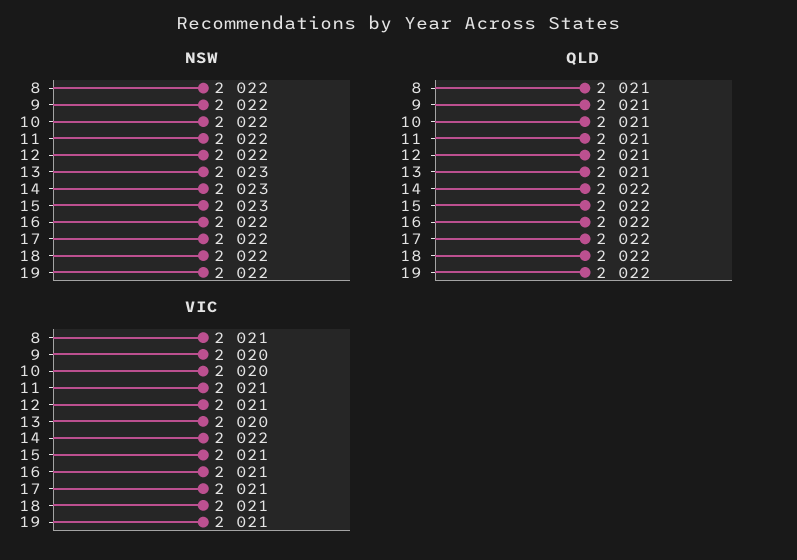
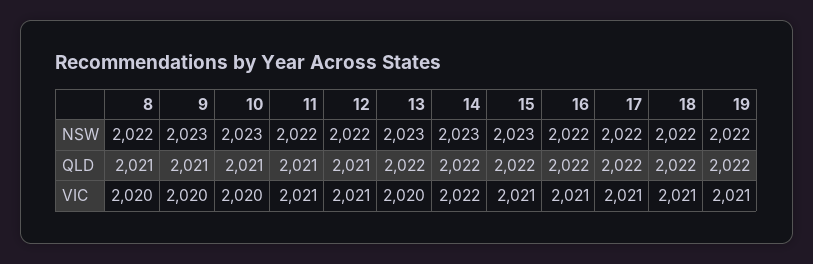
NSW, 9: 2022 -> 2023
NSW, 10: 2022 -> 2023
QLD, 13: 2021 -> 2022
VIC, 8: 2021 -> 2020

